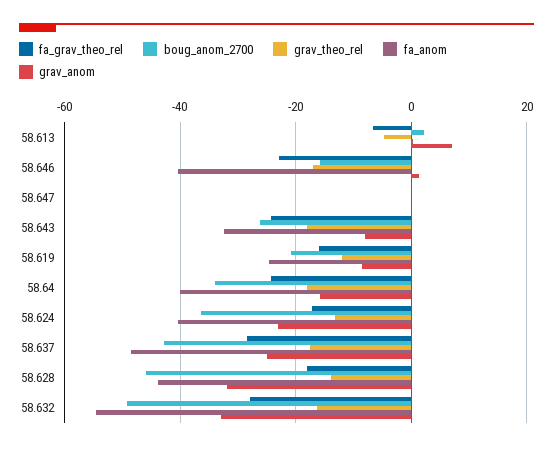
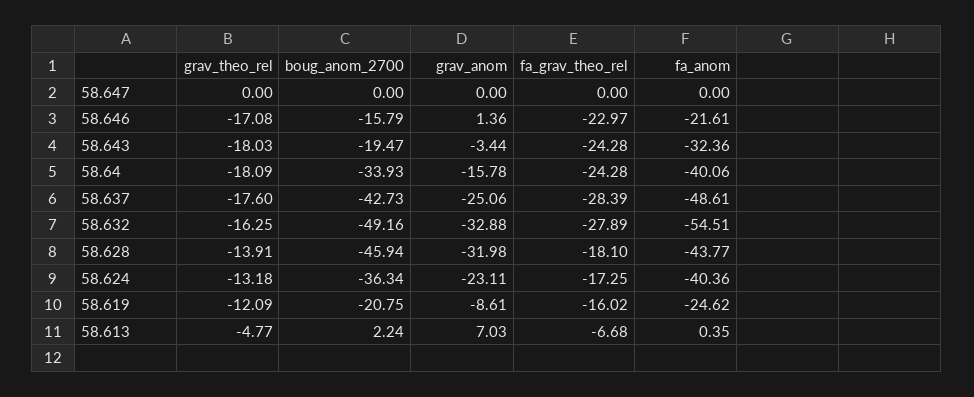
fa_anom, 58.646: -40 -> -21.61
boug_anom_2700, 58.643: -26 -> -19.47
grav_anom, 58.643: -8 -> -3.44

